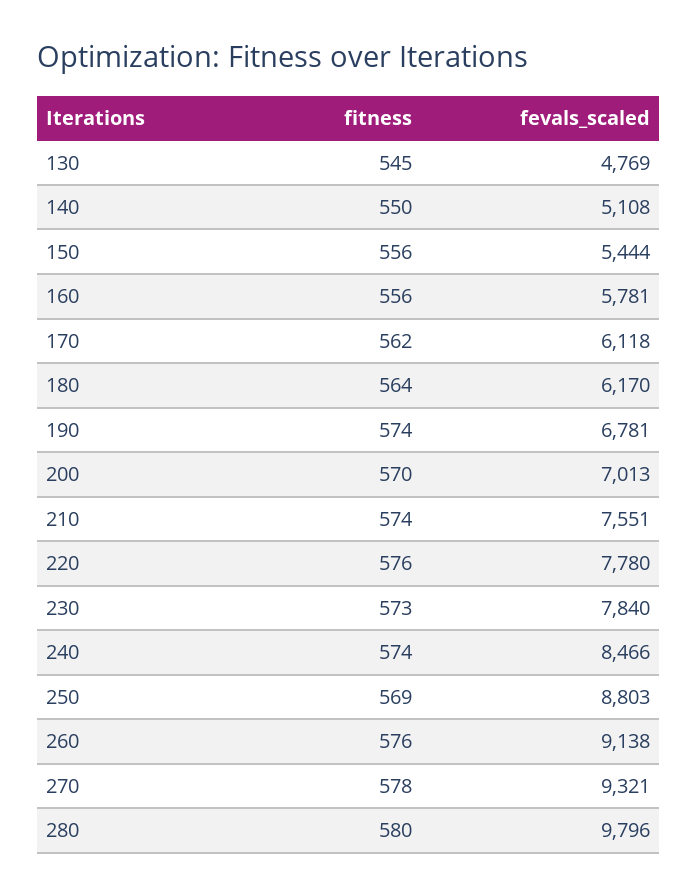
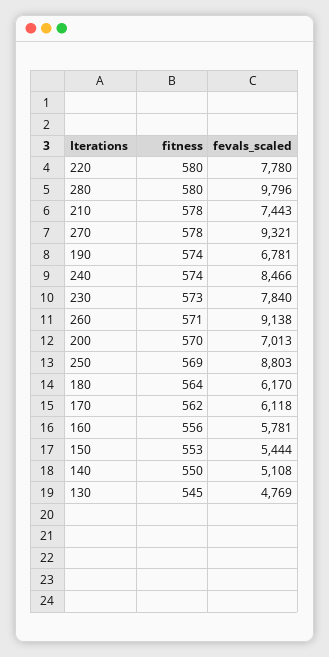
fitness, 150: 556 -> 553
fitness, 210: 574 -> 578
fevals_scaled, 210: 7551 -> 7443
fitness, 220: 576 -> 580
fitness, 260: 576 -> 571

